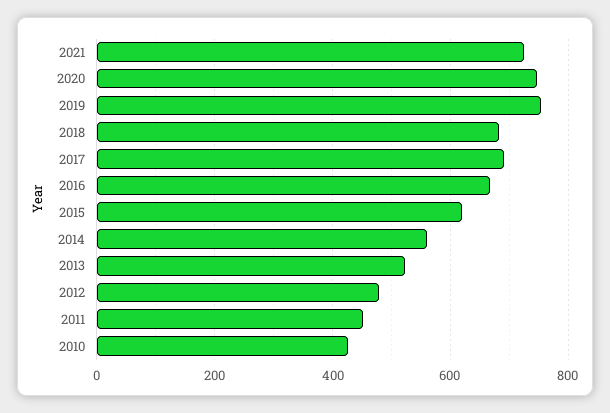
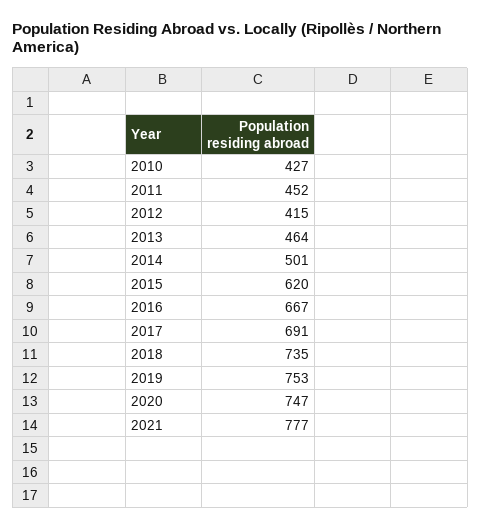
2021: 720 -> 777
2018: 680 -> 735
2014: 560 -> 501
2013: 520 -> 464
2012: 480 -> 415

